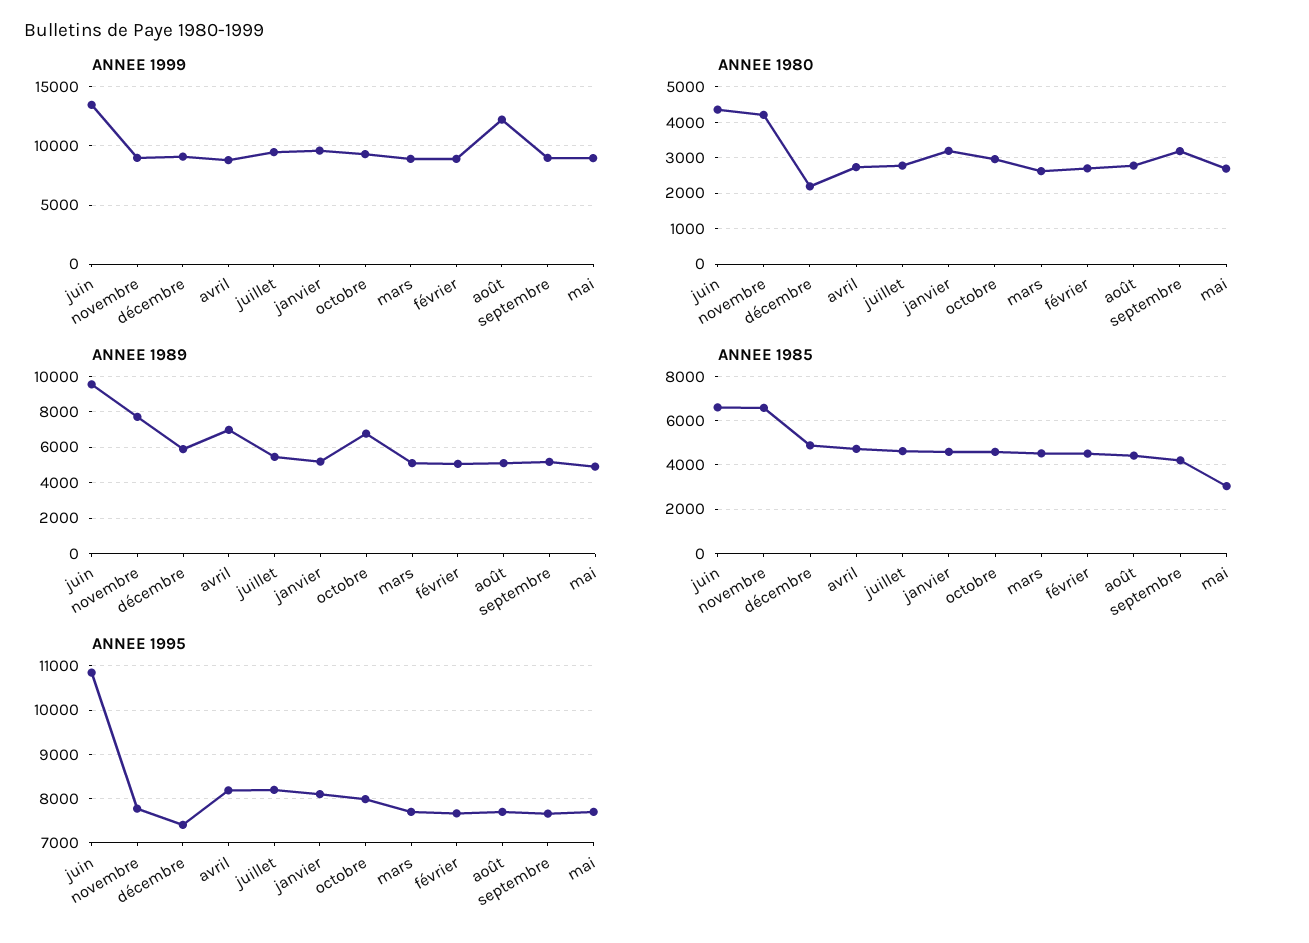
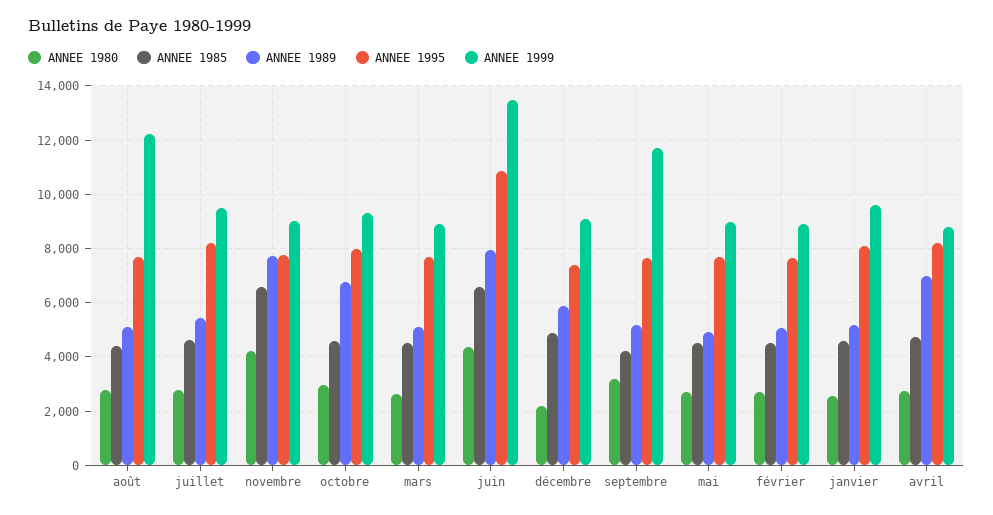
ANNEE 1999, septembre: 9000 -> 11750
ANNEE 1980, janvier: 3200 -> 2500
ANNEE 1989, juin: 9500 -> 8000
ANNEE 1985, mai: 3000 -> 4500

